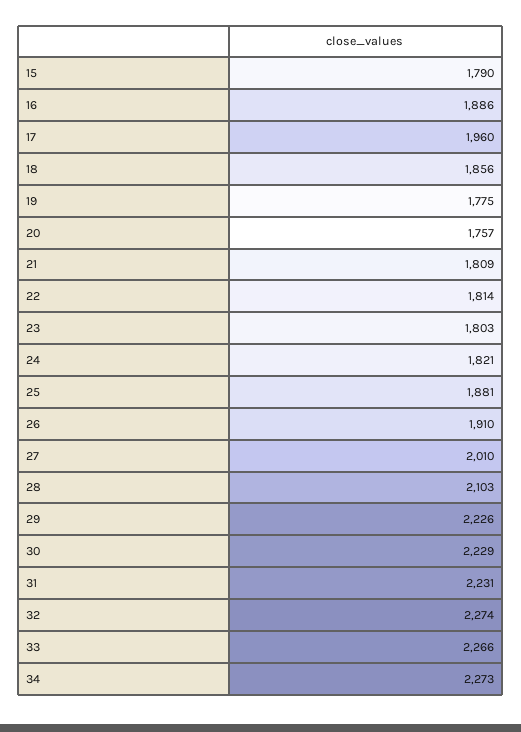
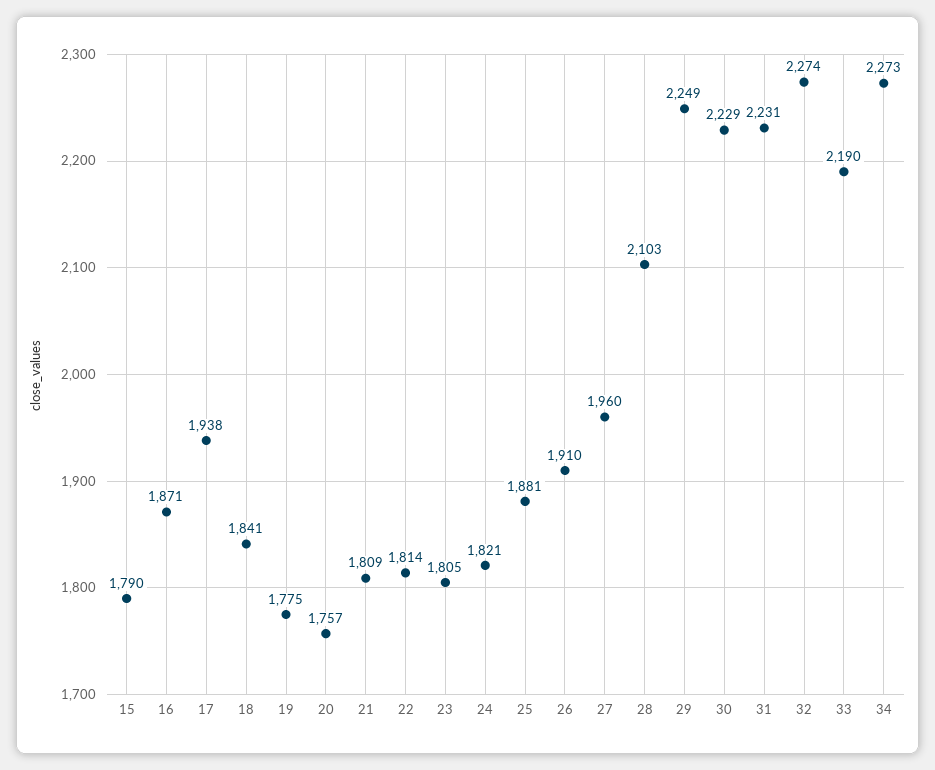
16: 1886 -> 1871
17: 1960 -> 1938
18: 1856 -> 1841
23: 1803 -> 1805
27: 2010 -> 1960
29: 2226 -> 2249
33: 2266 -> 2190

